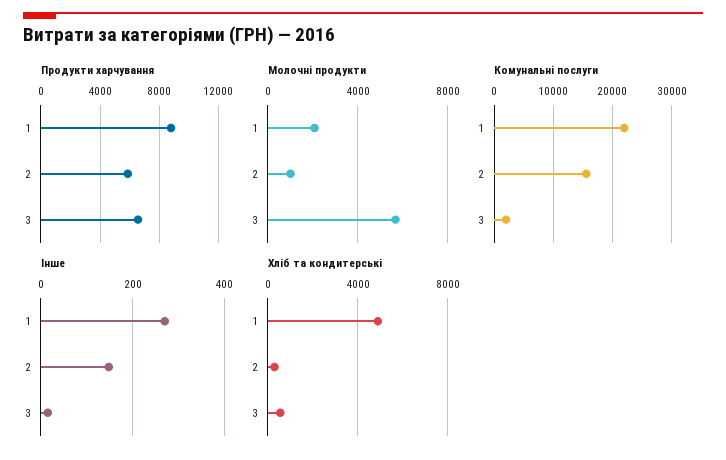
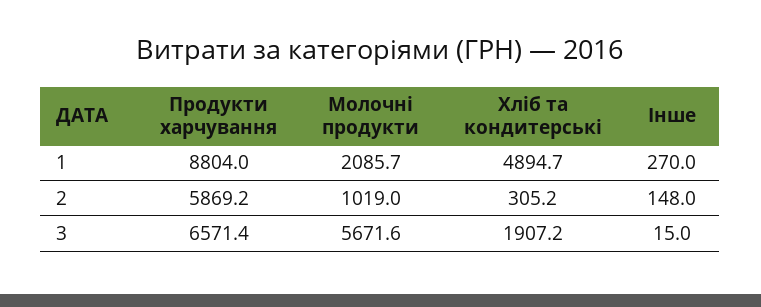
Комунальні послуги, 1: 22000 -> none
Комунальні послуги, 2: 16000 -> none
Комунальні послуги, 3: 2000 -> none
Хліб та кондитерські, 3: 500 -> 1907.2

